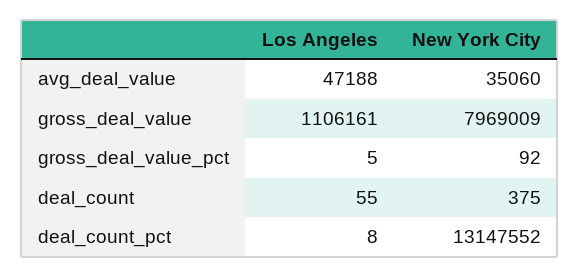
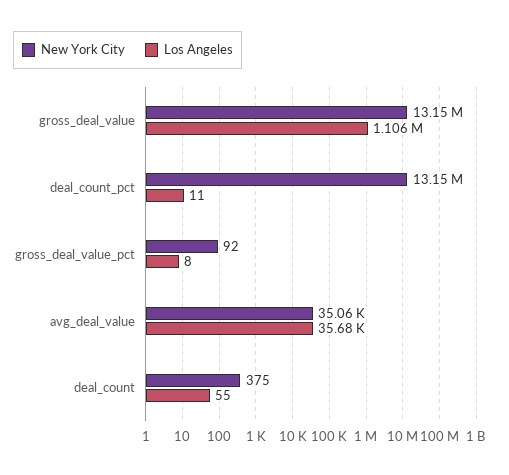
Los Angeles, avg_deal_value: 47188 -> 35680
New York City, gross_deal_value: 7969009 -> 13150000
Los Angeles, gross_deal_value_pct: 5 -> 8
Los Angeles, deal_count_pct: 8 -> 11

